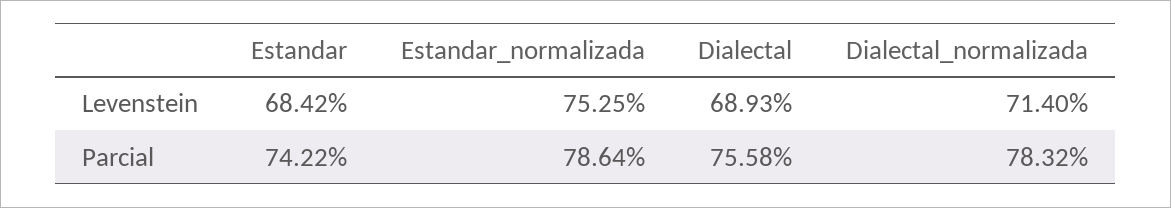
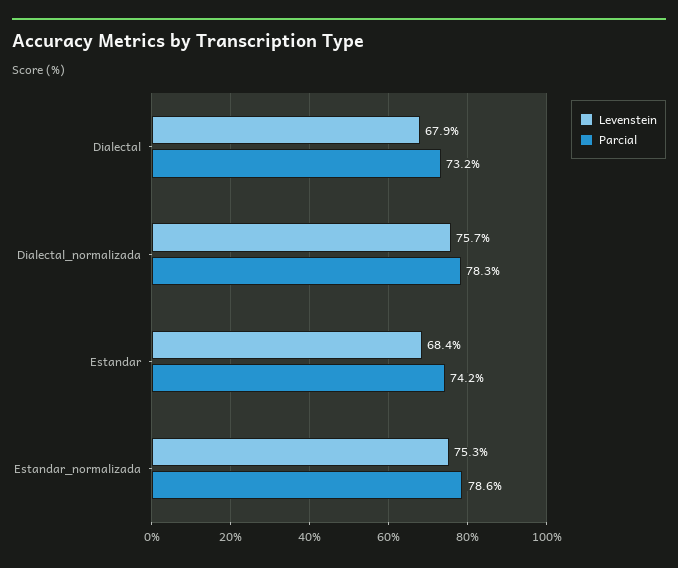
Levenstein, Dialectal: 68.93 -> 67.9
Levenstein, Dialectal_normalizada: 71.4 -> 75.7
Parcial, Dialectal: 75.58 -> 73.2

